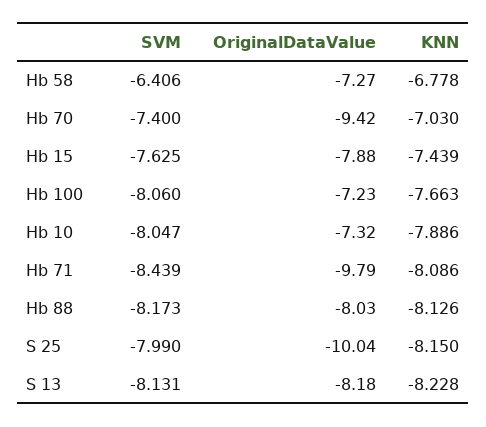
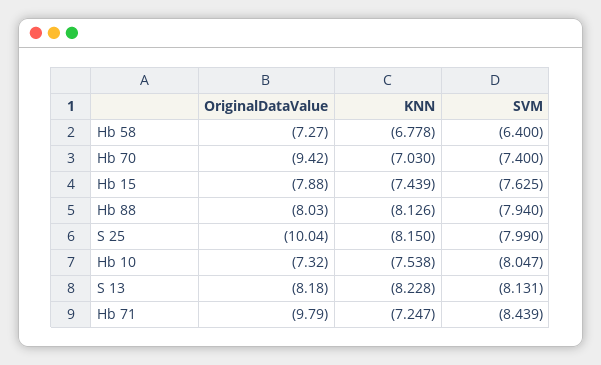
SVM, Hb 58: -6.406 -> -6.4
SVM, Hb 100: -8.06 -> none
OriginalDataValue, Hb 100: -7.23 -> none
KNN, Hb 100: -7.663 -> none
KNN, Hb 10: -7.886 -> -7.538
KNN, Hb 71: -8.086 -> -7.247
SVM, Hb 88: -8.173 -> -7.94

